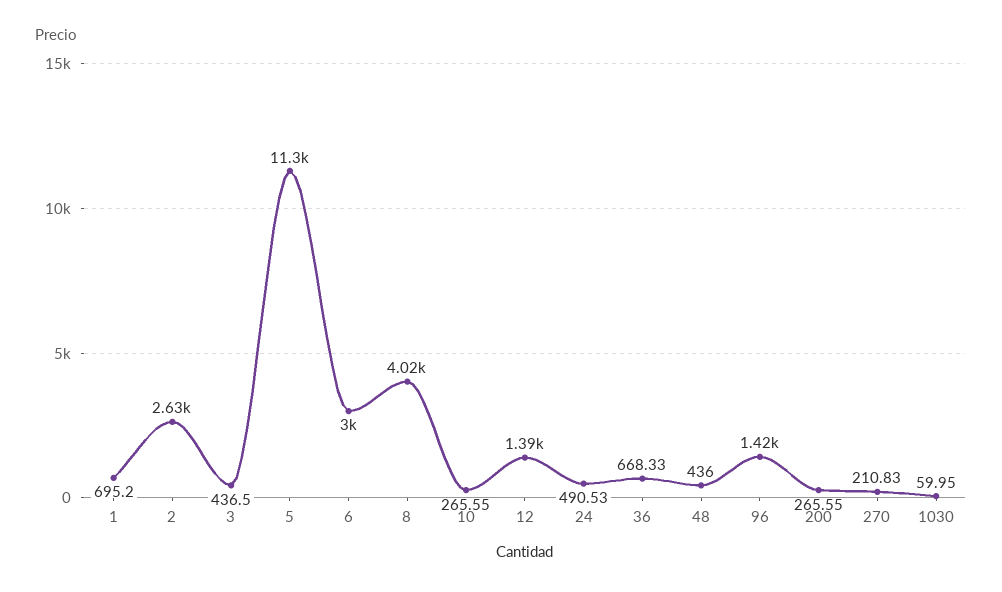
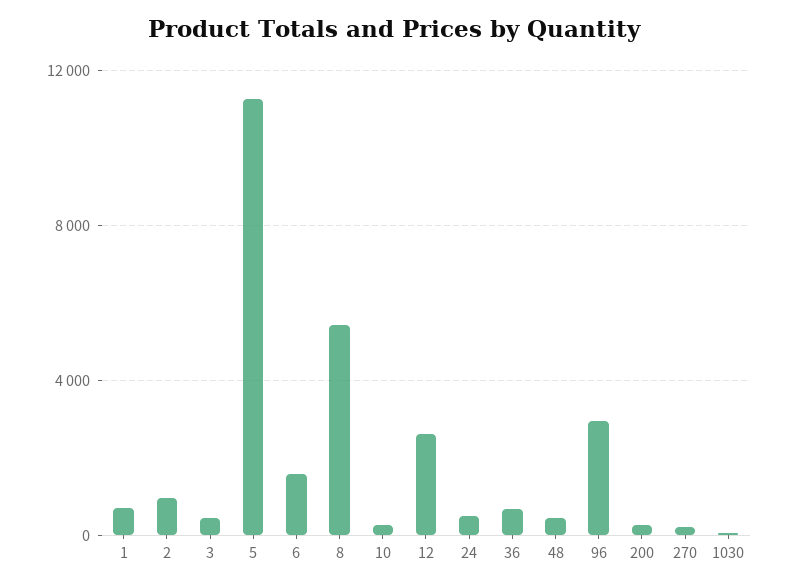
2: 2630 -> 1000
6: 3000 -> 1500
8: 4020 -> 5500
12: 1390 -> 2500
96: 1420 -> 3000

